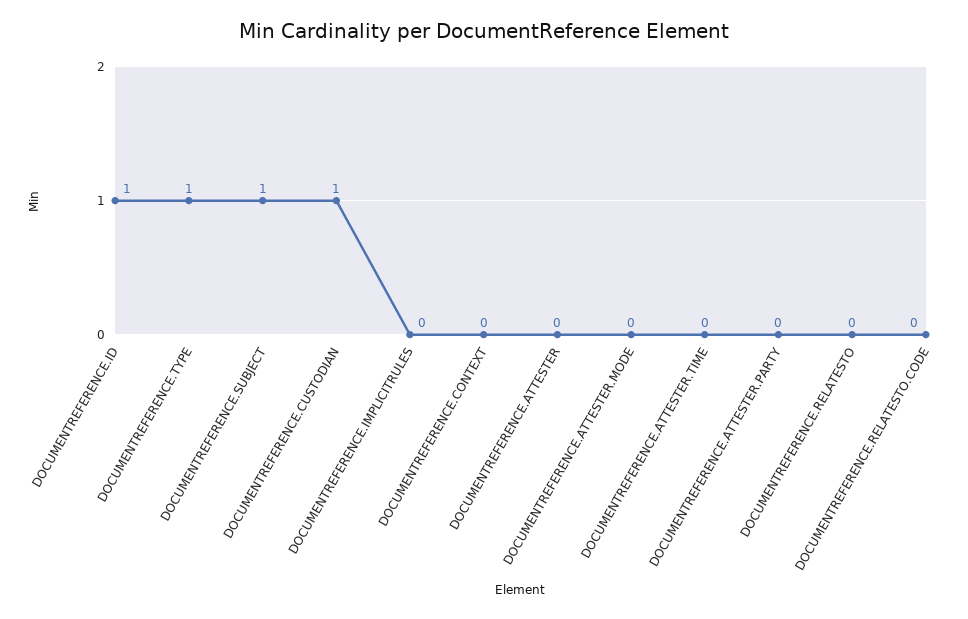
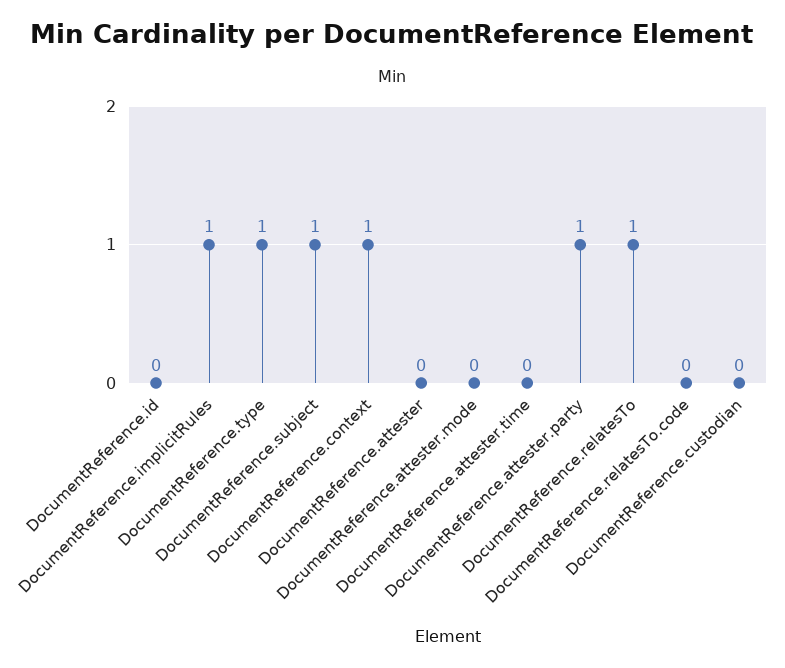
DOCUMENTREFERENCE.ID: 1 -> 0
DOCUMENTREFERENCE.CUSTODIAN: 1 -> 0
DOCUMENTREFERENCE.IMPLICITRULES: 0 -> 1
DOCUMENTREFERENCE.CONTEXT: 0 -> 1
DOCUMENTREFERENCE.ATTESTER.PARTY: 0 -> 1
DOCUMENTREFERENCE.RELATESTO: 0 -> 1

